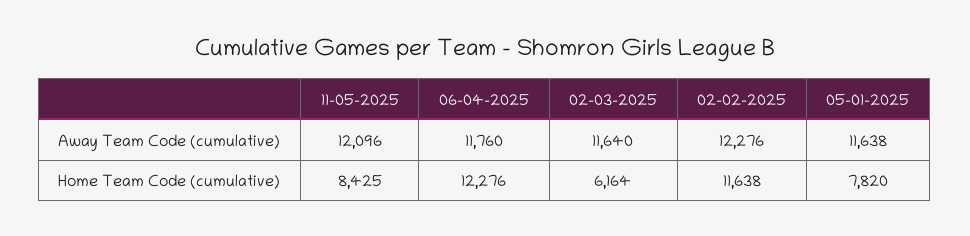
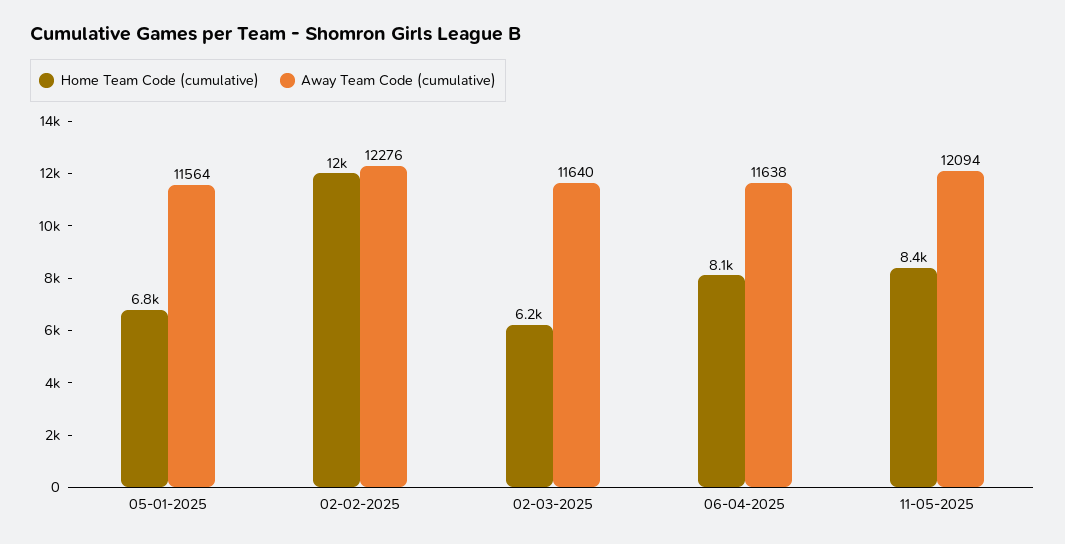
Away Team Code (cumulative), 11-05-2025: 12096 -> 12094
Away Team Code (cumulative), 06-04-2025: 11760 -> 11638
Away Team Code (cumulative), 05-01-2025: 11638 -> 11564
Home Team Code (cumulative), 06-04-2025: 12276 -> 8100
Home Team Code (cumulative), 05-01-2025: 7820 -> 6800

